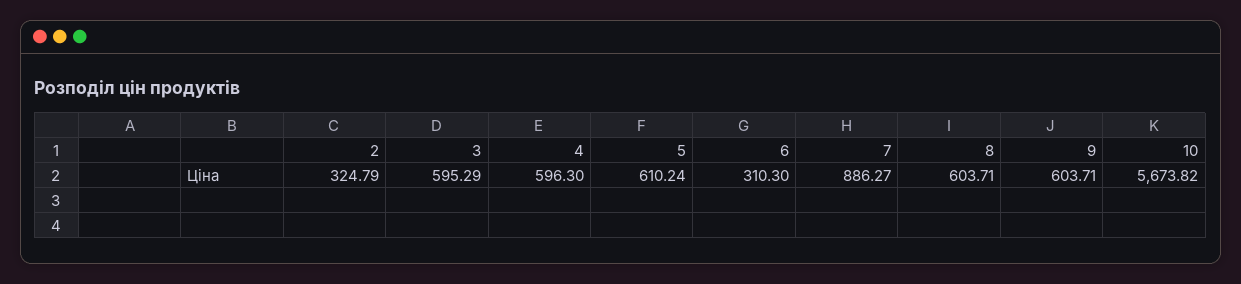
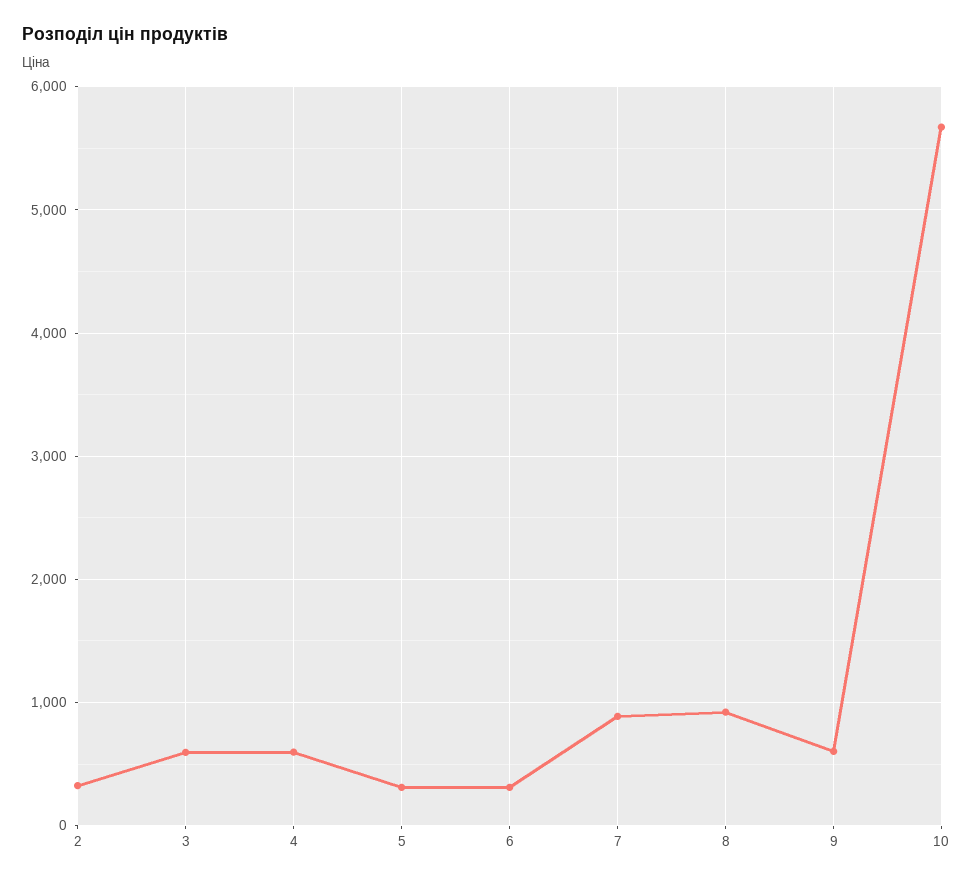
5: 610.24 -> 300
8: 603.71 -> 900

